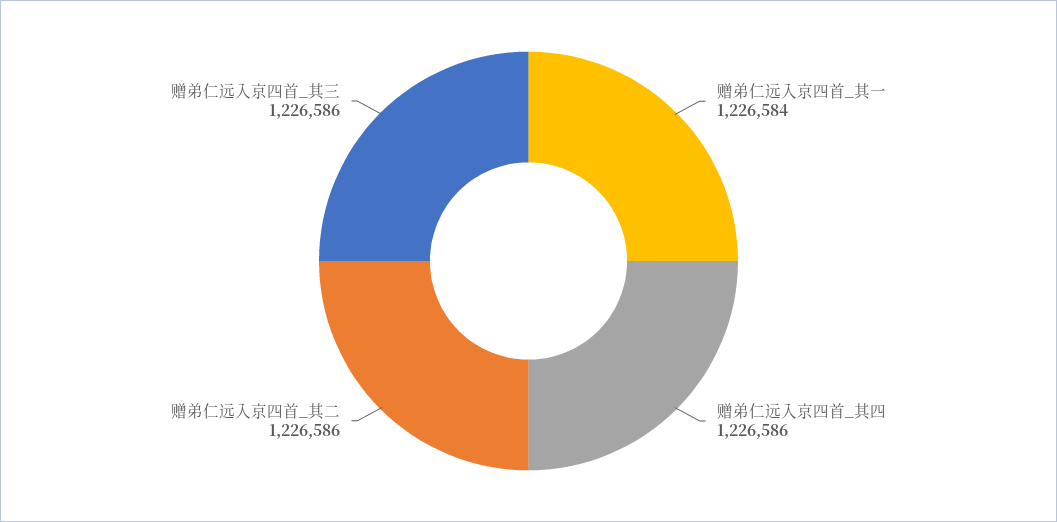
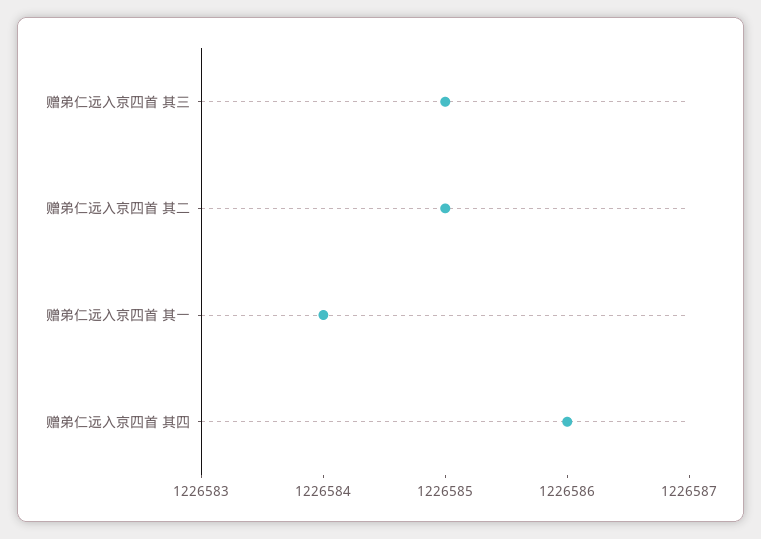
赠弟仁远入京四首_其二: 1226586 -> 1226585
赠弟仁远入京四首_其三: 1226586 -> 1226585

